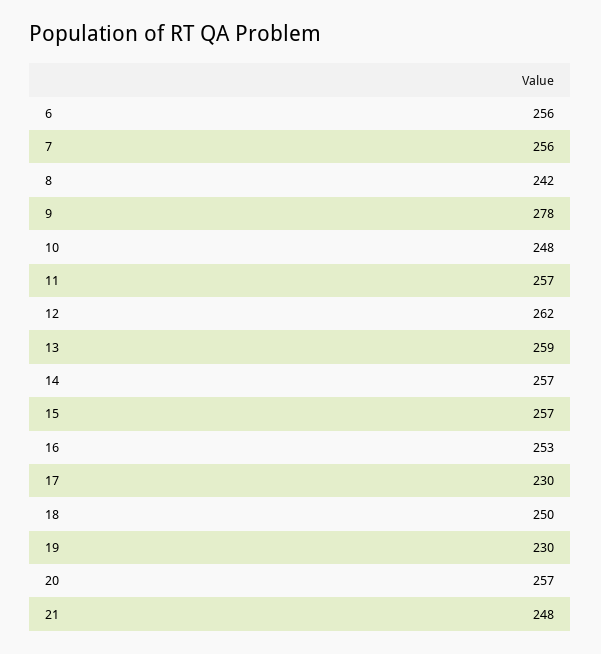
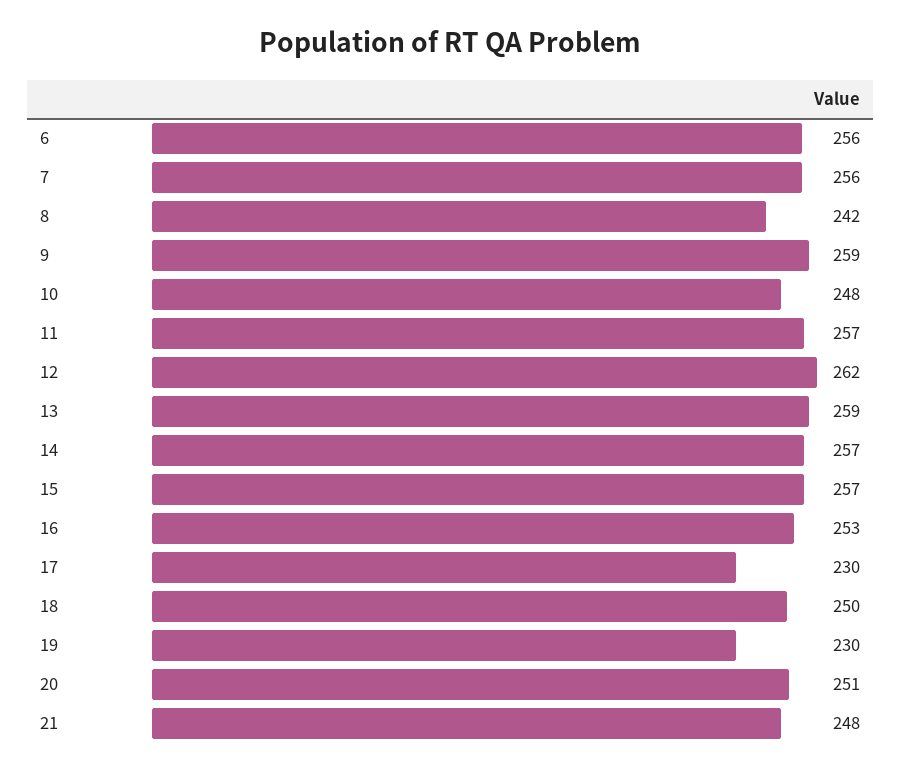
9: 278 -> 259
20: 257 -> 251

